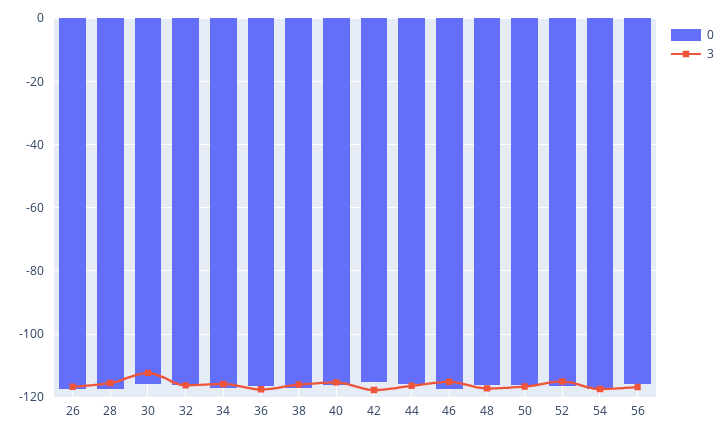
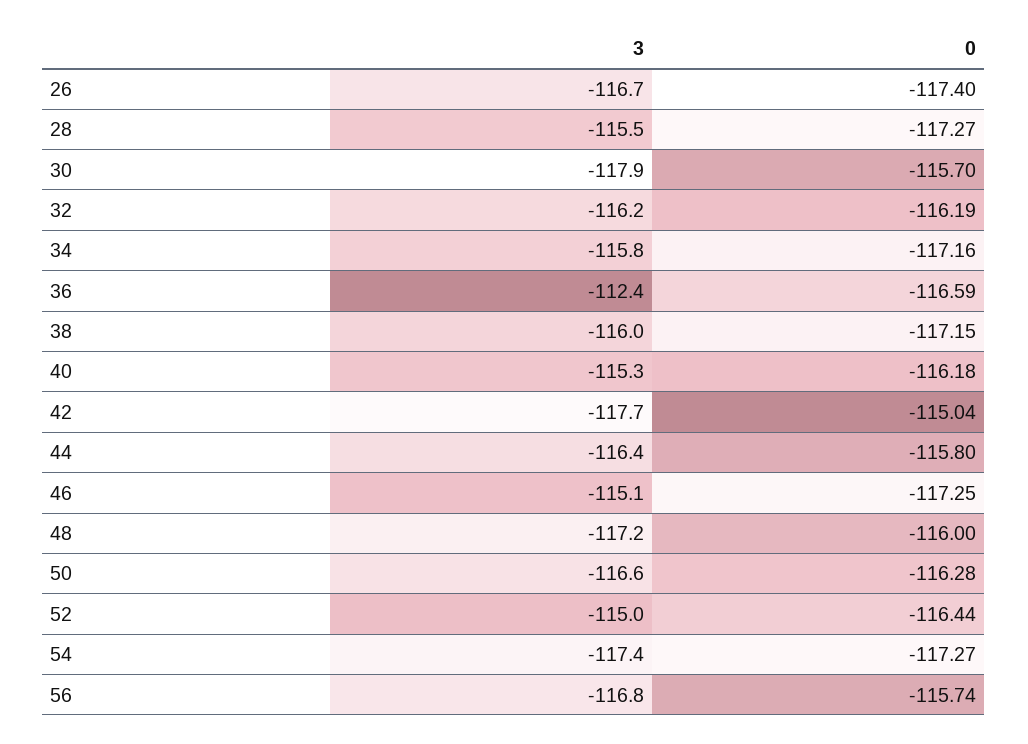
3, 30: -112 -> -117.9
3, 36: -118 -> -112.4

